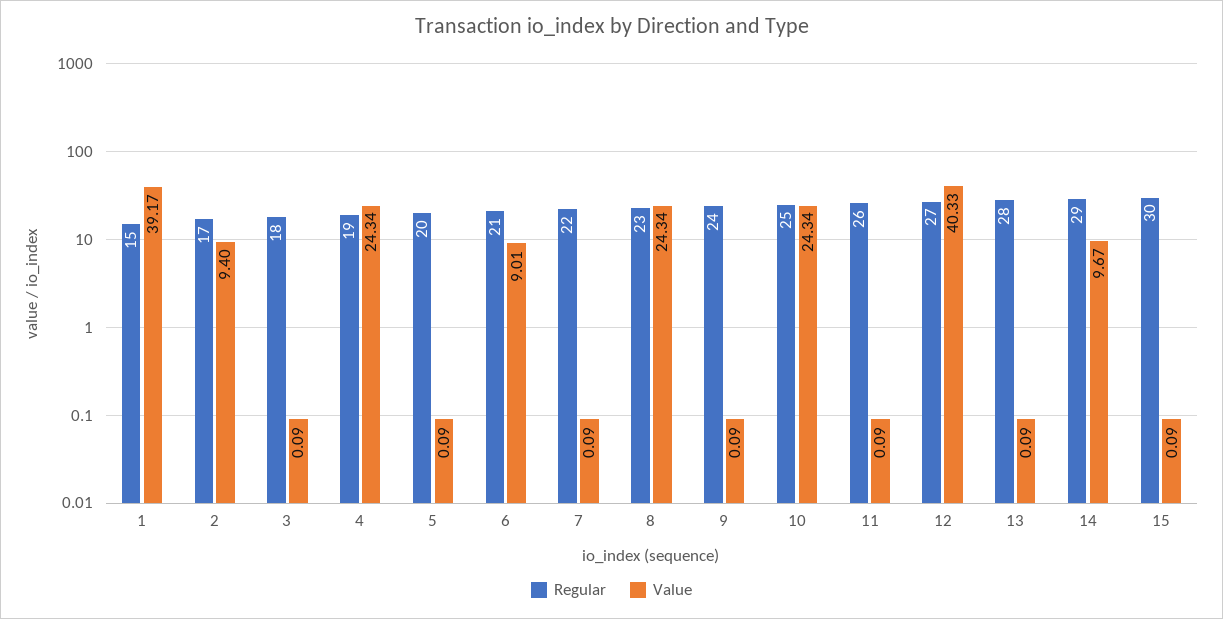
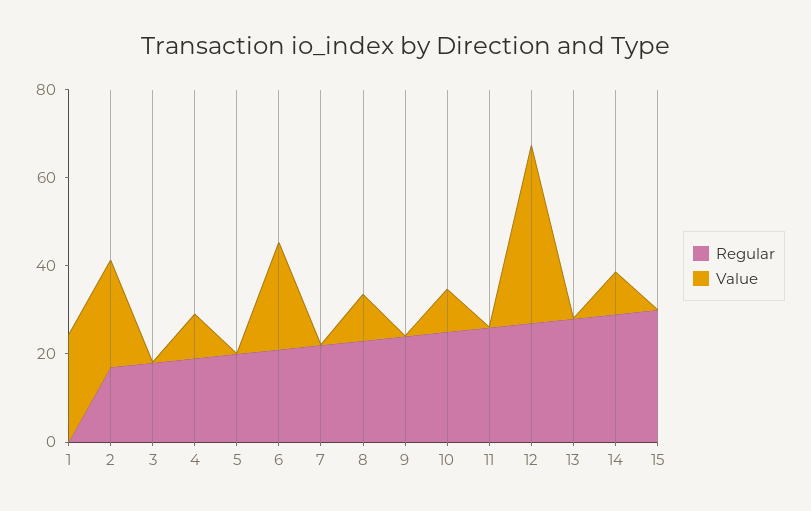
Regular, 1: 15 -> 0
Value, 1: 39.17 -> 25
Value, 2: 9.4 -> 25
Value, 4: 24.34 -> 10
Value, 6: 9.01 -> 25
Value, 8: 24.34 -> 10
Value, 10: 24.34 -> 10

